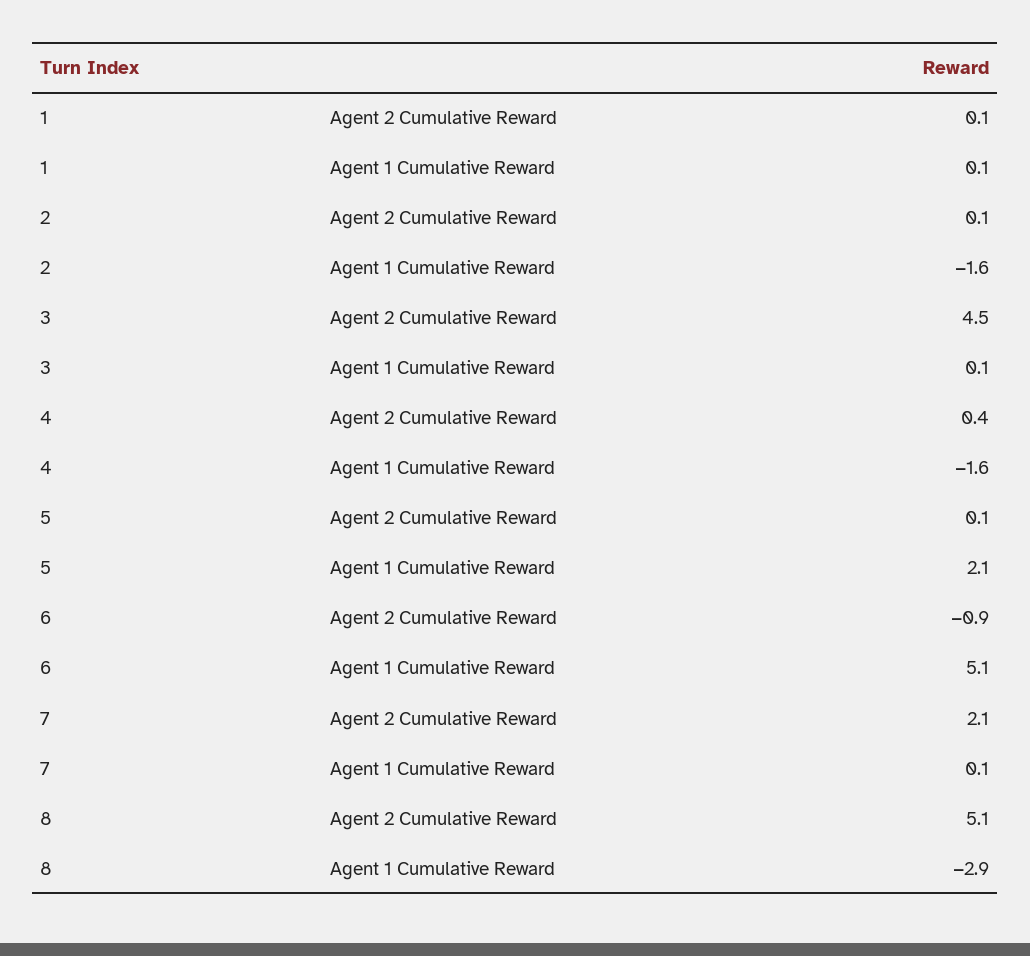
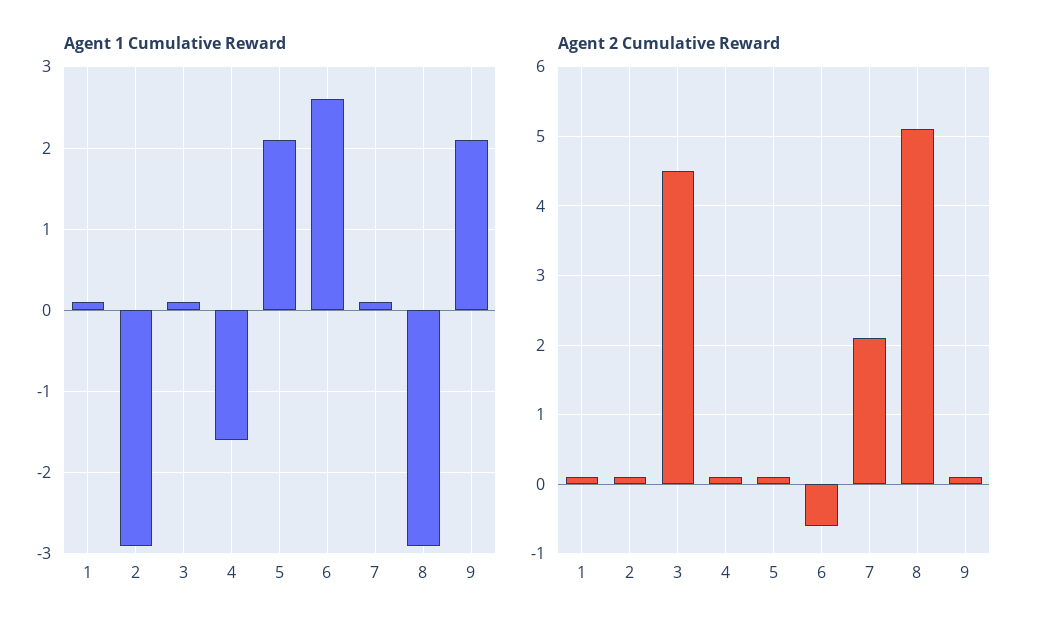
Agent 1 Cumulative Reward, 2: -1.6 -> -2.9
Agent 2 Cumulative Reward, 4: 0.4 -> 0.1
Agent 2 Cumulative Reward, 6: -0.9 -> -0.6
Agent 1 Cumulative Reward, 6: 5.1 -> 2.6
Agent 1 Cumulative Reward, 9: none -> 2.1
Agent 2 Cumulative Reward, 9: none -> 0.1

